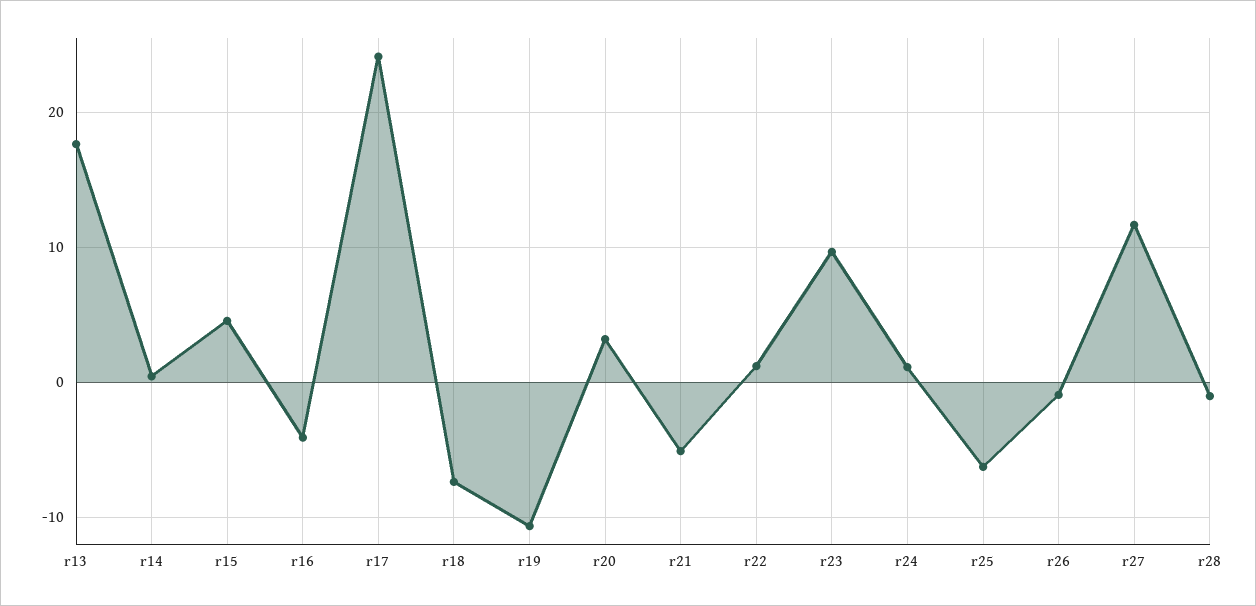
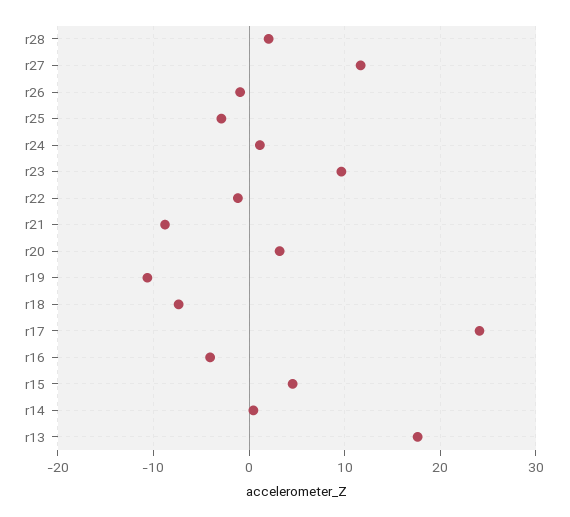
r21: -5 -> -9
r22: 1 -> -1
r25: -6 -> -3
r28: -1 -> 2

